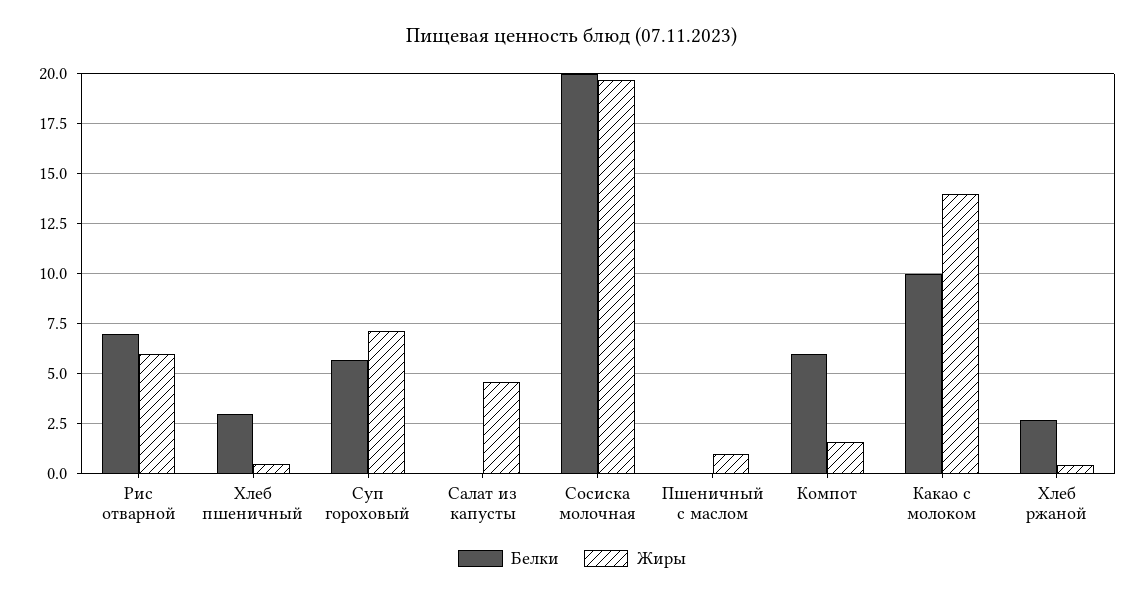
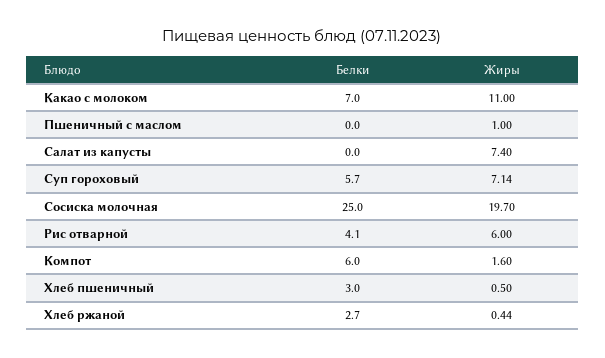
Белки, Рис отварной: 7 -> 4.1
Жиры, Салат из капусты: 4.5 -> 7.4
Белки, Сосиска молочная: 20 -> 25
Белки, Какао с молоком: 10 -> 7
Жиры, Какао с молоком: 14 -> 11

